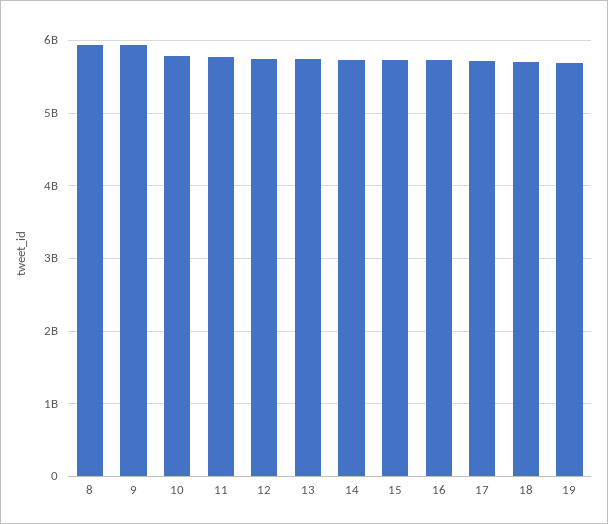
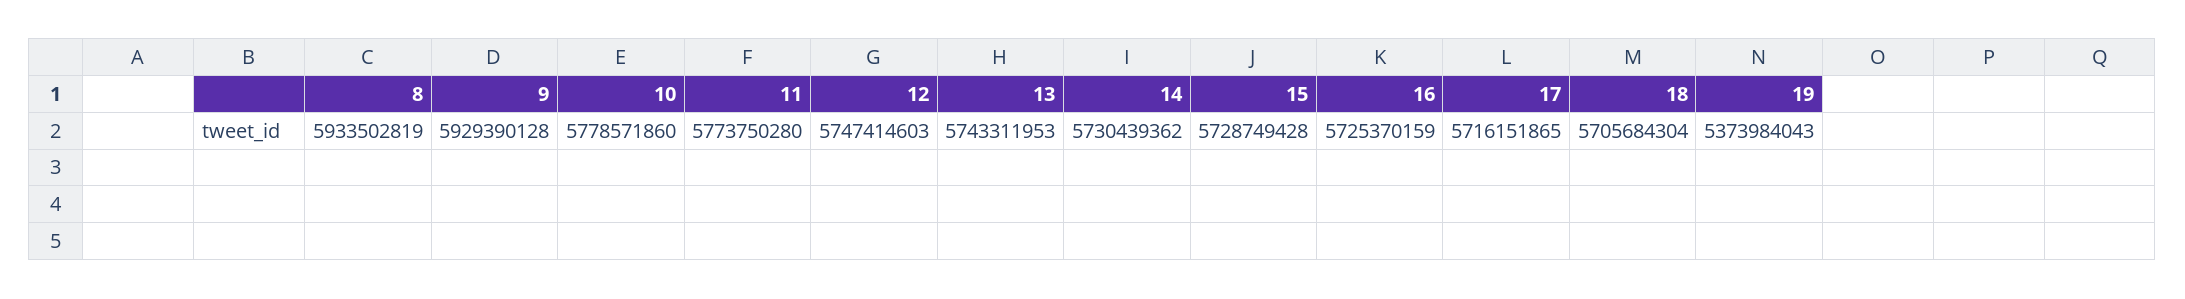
19: 5700000000 -> 5373984043

